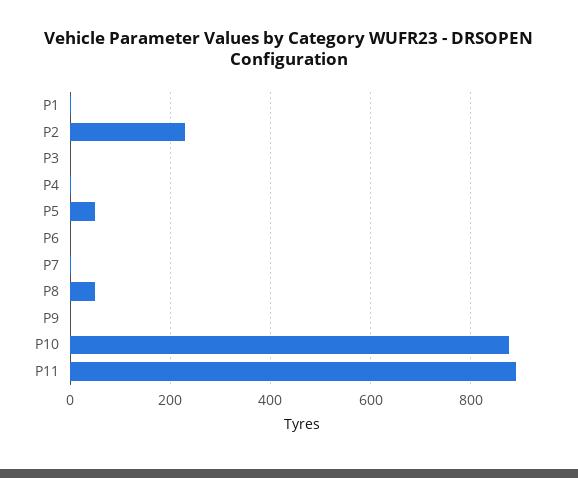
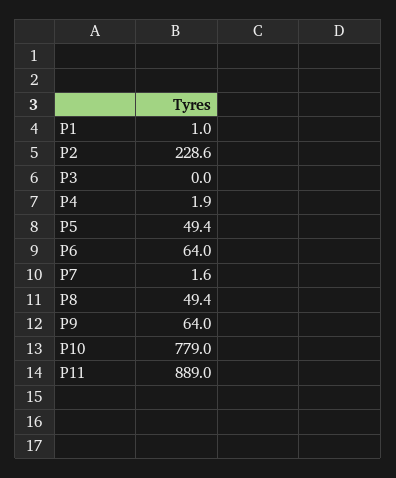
P6: 0 -> 64
P9: 0 -> 64
P10: 880 -> 779

